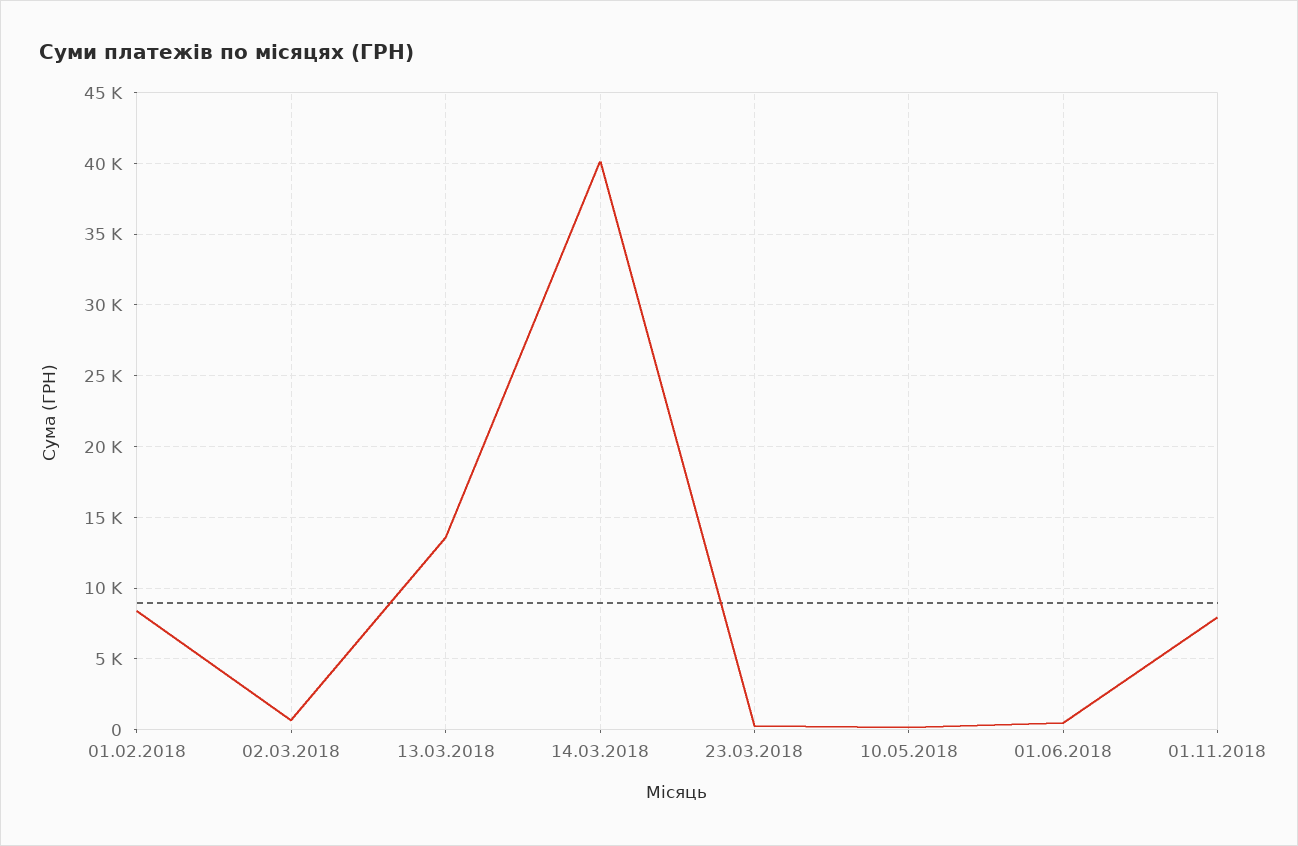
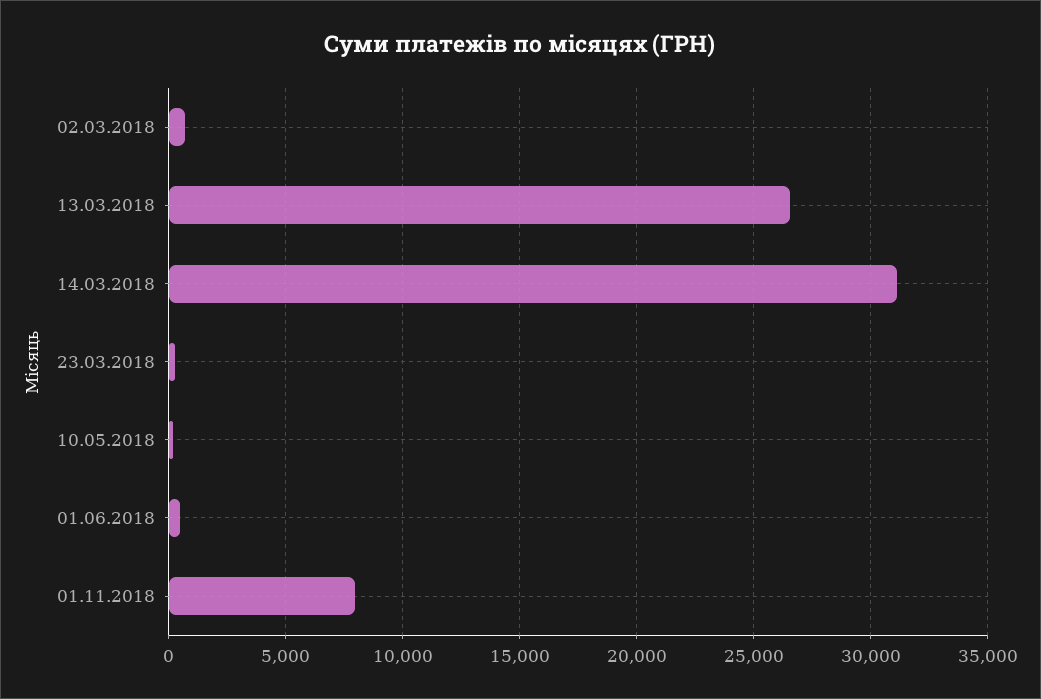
01.02.2018: 8500 -> none
13.03.2018: 13500 -> 26500
14.03.2018: 40000 -> 31000

